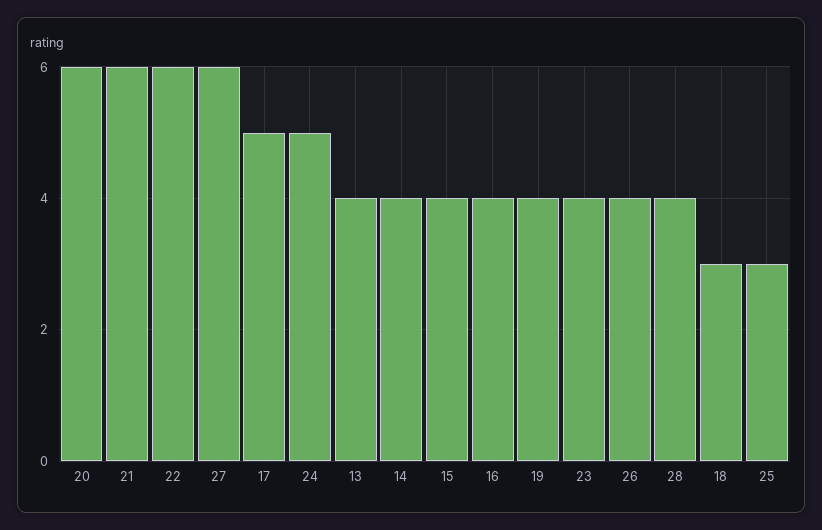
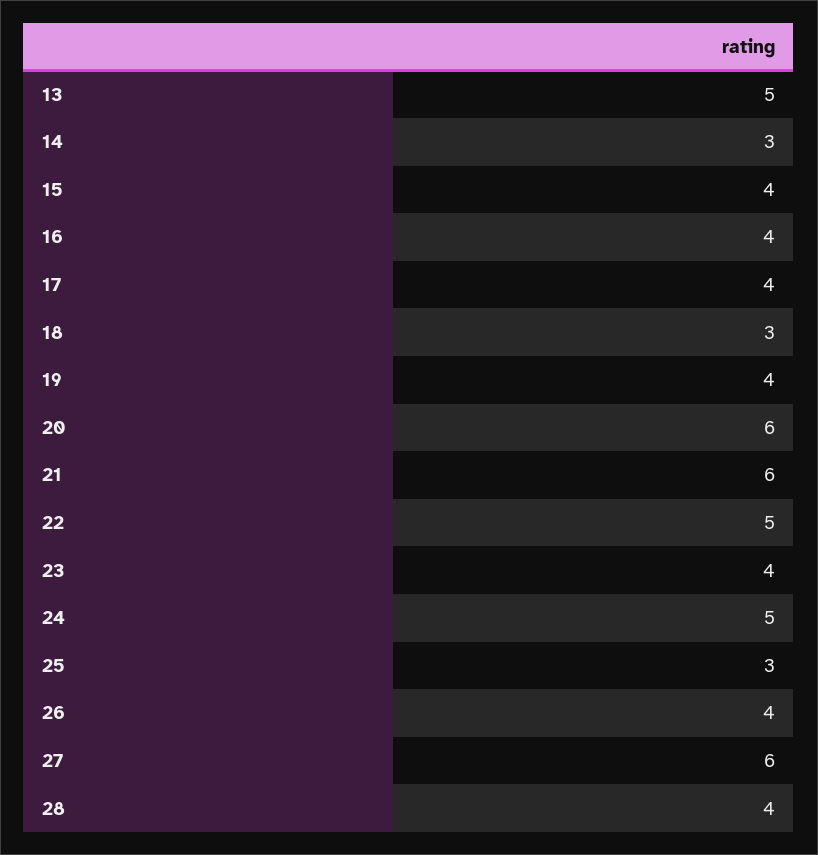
22: 6 -> 5
17: 5 -> 4
13: 4 -> 5
14: 4 -> 3

